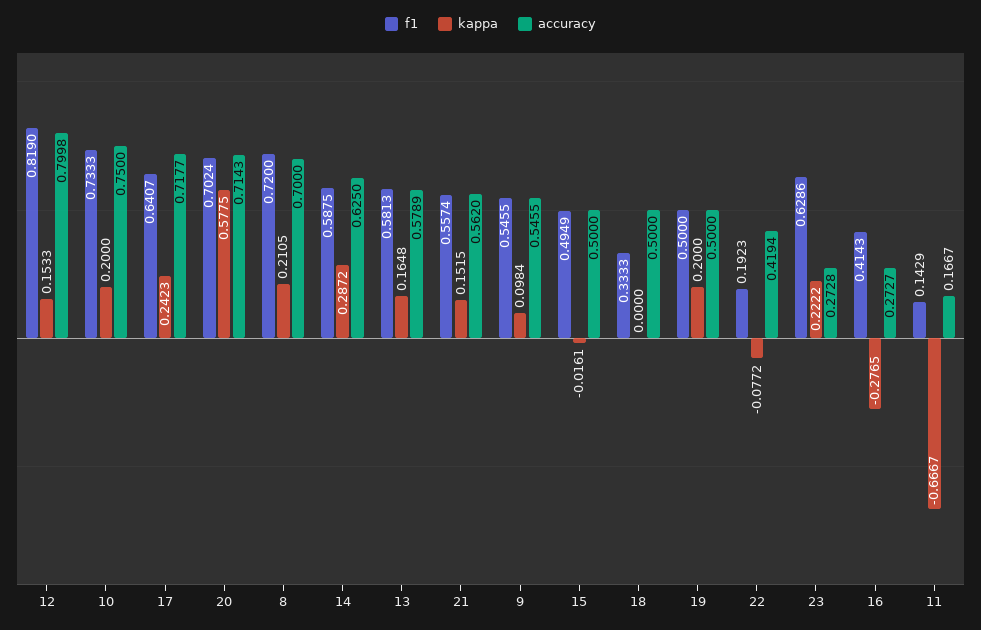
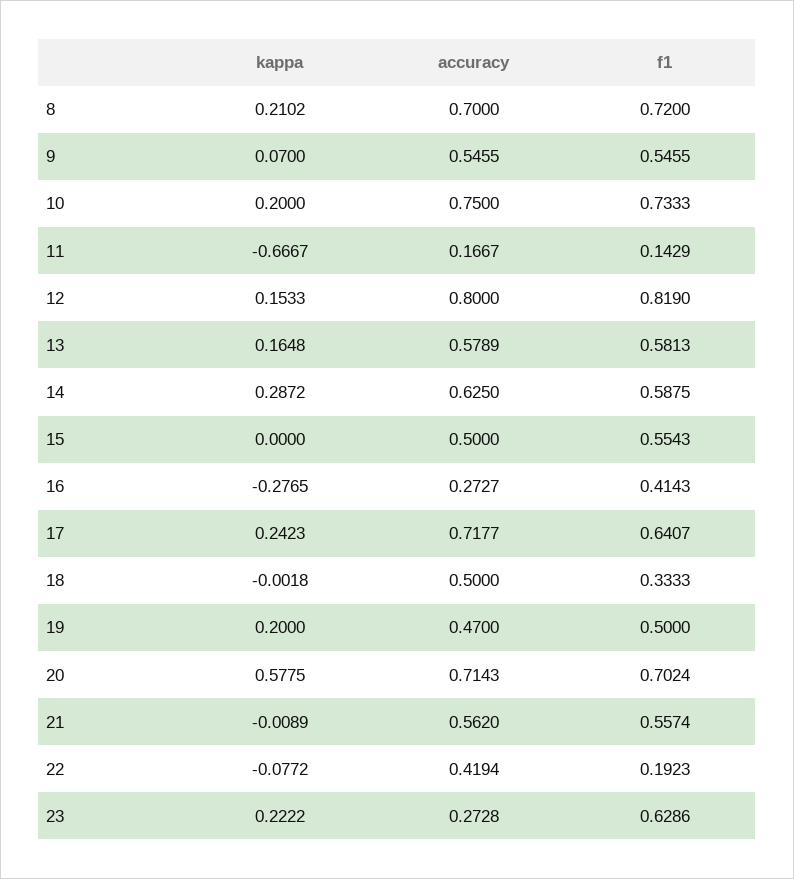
accuracy, 12: 0.7998 -> 0.8
kappa, 8: 0.2105 -> 0.2102
kappa, 21: 0.1515 -> -0.0089
kappa, 9: 0.0984 -> 0.07
f1, 15: 0.4949 -> 0.5543
kappa, 15: -0.0161 -> 0
kappa, 18: 0 -> -0.0018
accuracy, 19: 0.5 -> 0.47

